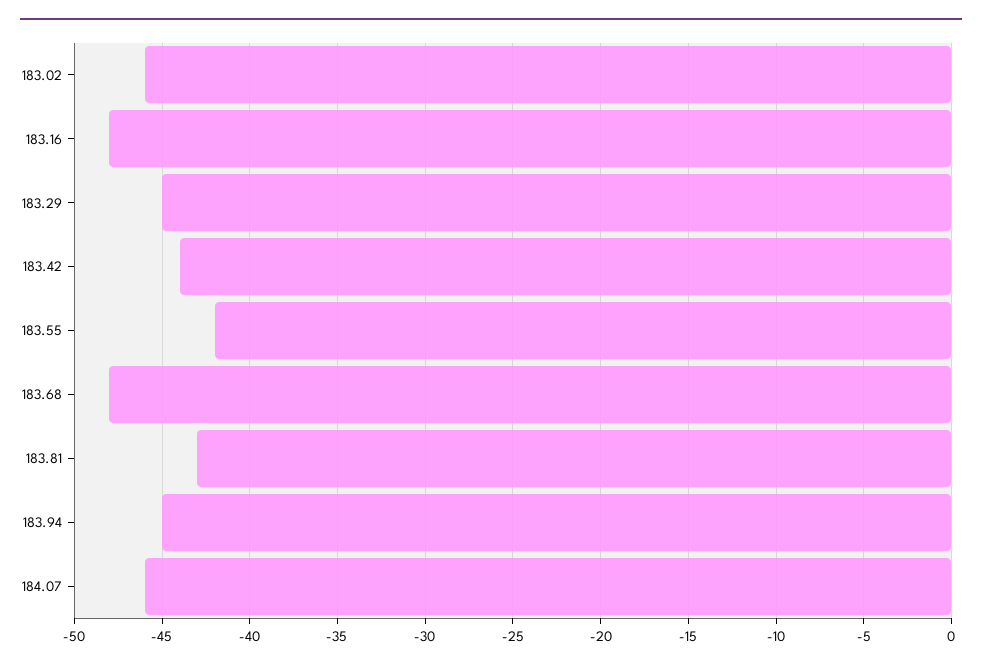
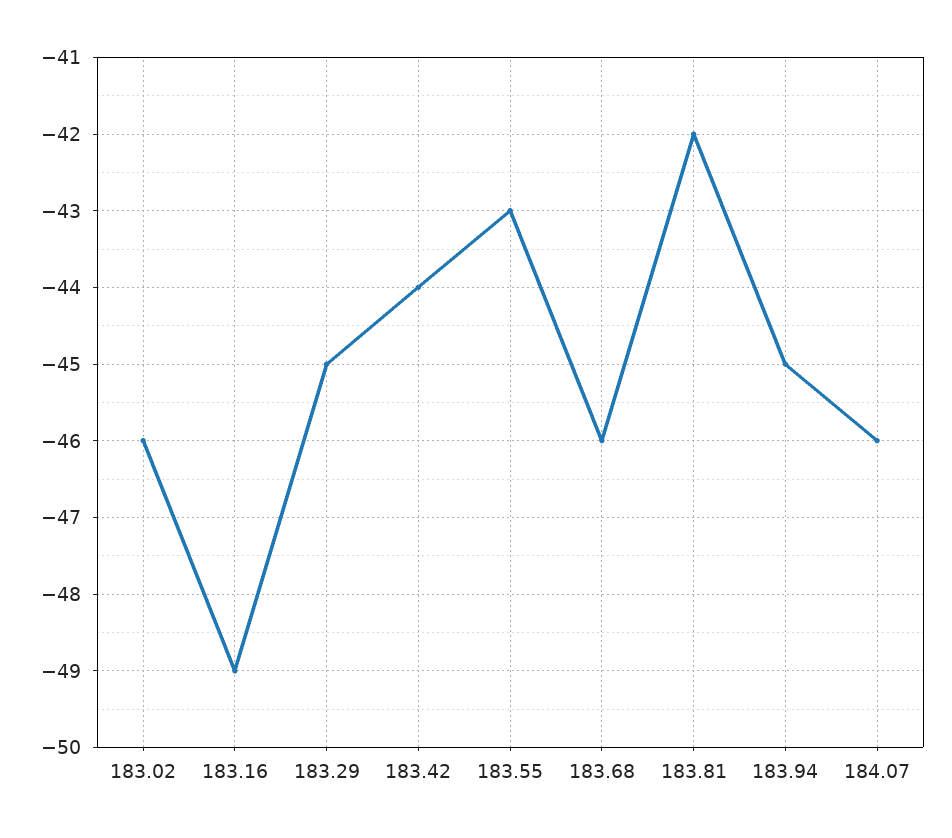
183.16: -48 -> -49
183.55: -42 -> -43
183.68: -48 -> -46
183.81: -43 -> -42

